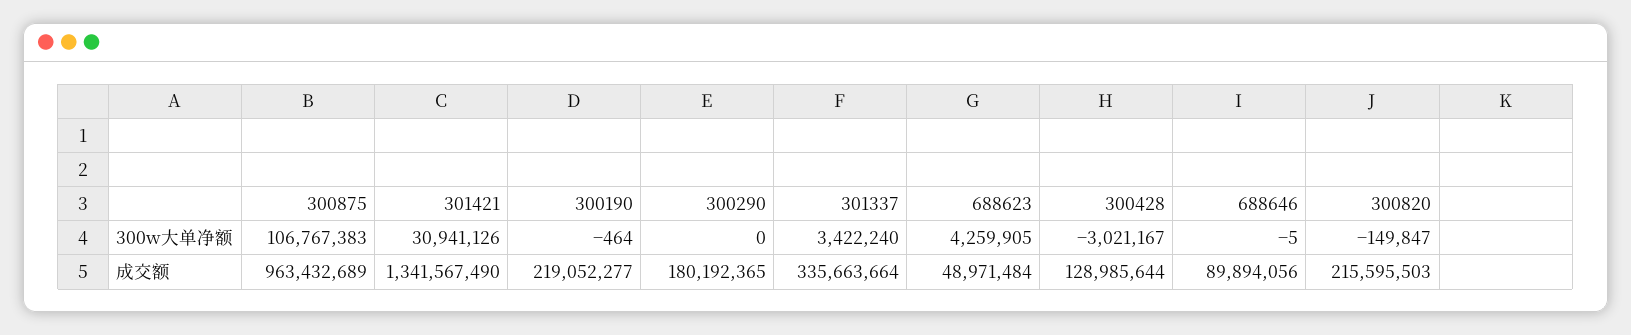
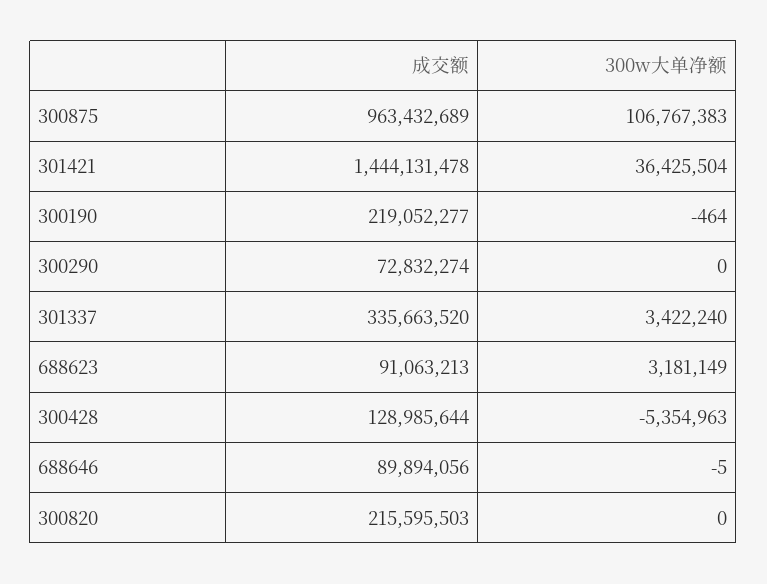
301421, 300w大单净额: 30941126 -> 36425504
688623, 300w大单净额: 4259905 -> 3181149
300428, 300w大单净额: -3021167 -> -5354963
300820, 300w大单净额: -149847 -> 0
301421, 成交额: 1341567490 -> 1444131478
300290, 成交额: 180192365 -> 72832274
301337, 成交额: 335663664 -> 335663520
688623, 成交额: 48971484 -> 91063213

